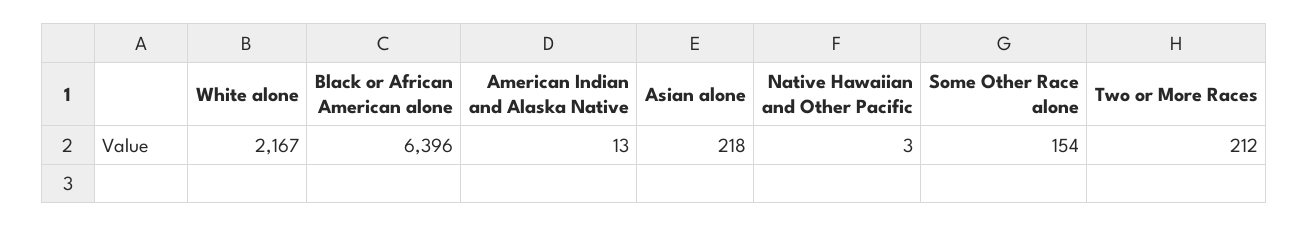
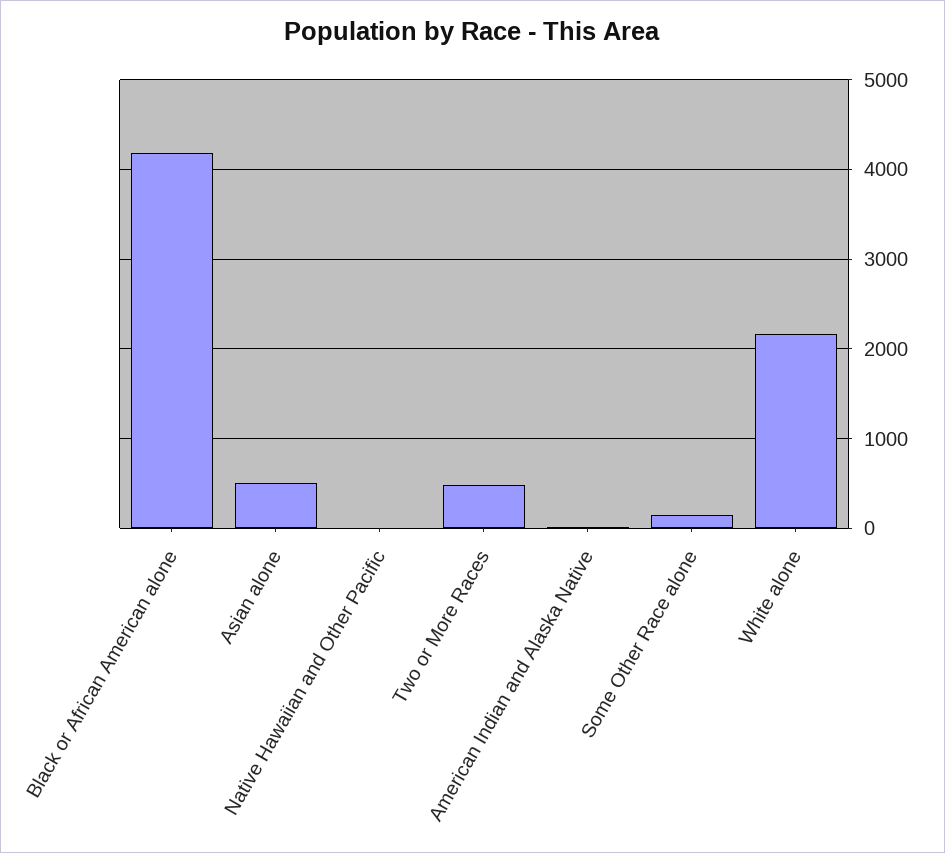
Black or African American alone: 6396 -> 4200
Asian alone: 218 -> 500
Two or More Races: 212 -> 500

